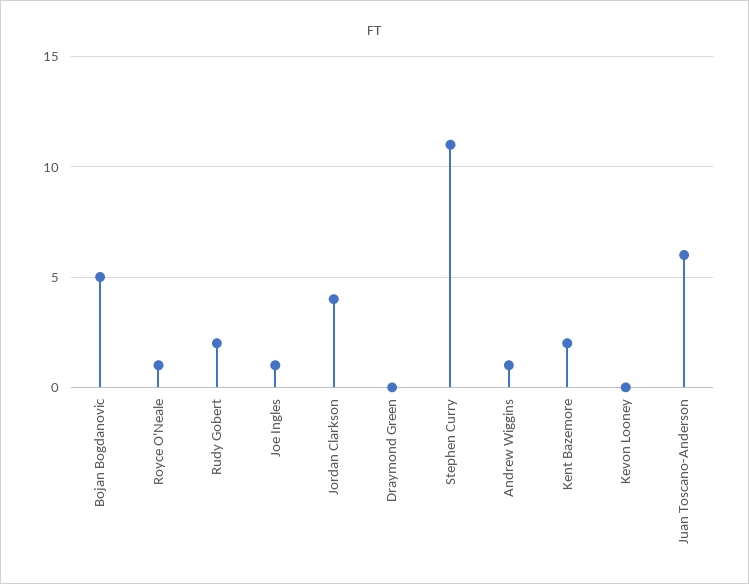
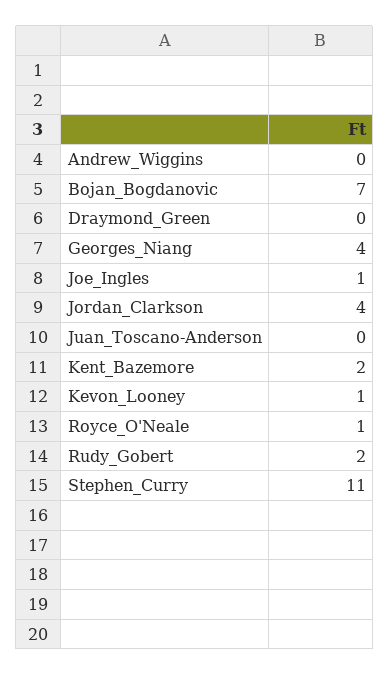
Bojan Bogdanovic: 5 -> 7
Andrew Wiggins: 1 -> 0
Kevon Looney: 0 -> 1
Juan Toscano-Anderson: 6 -> 0
Georges_Niang: none -> 4

